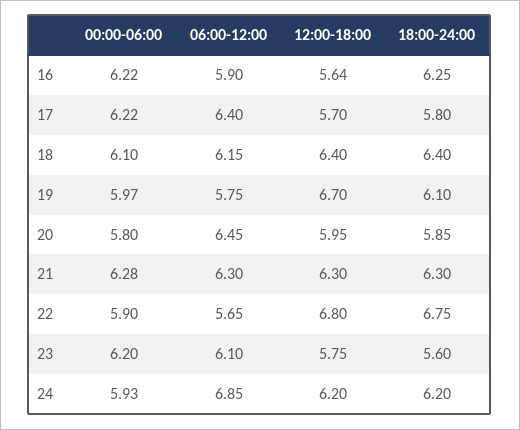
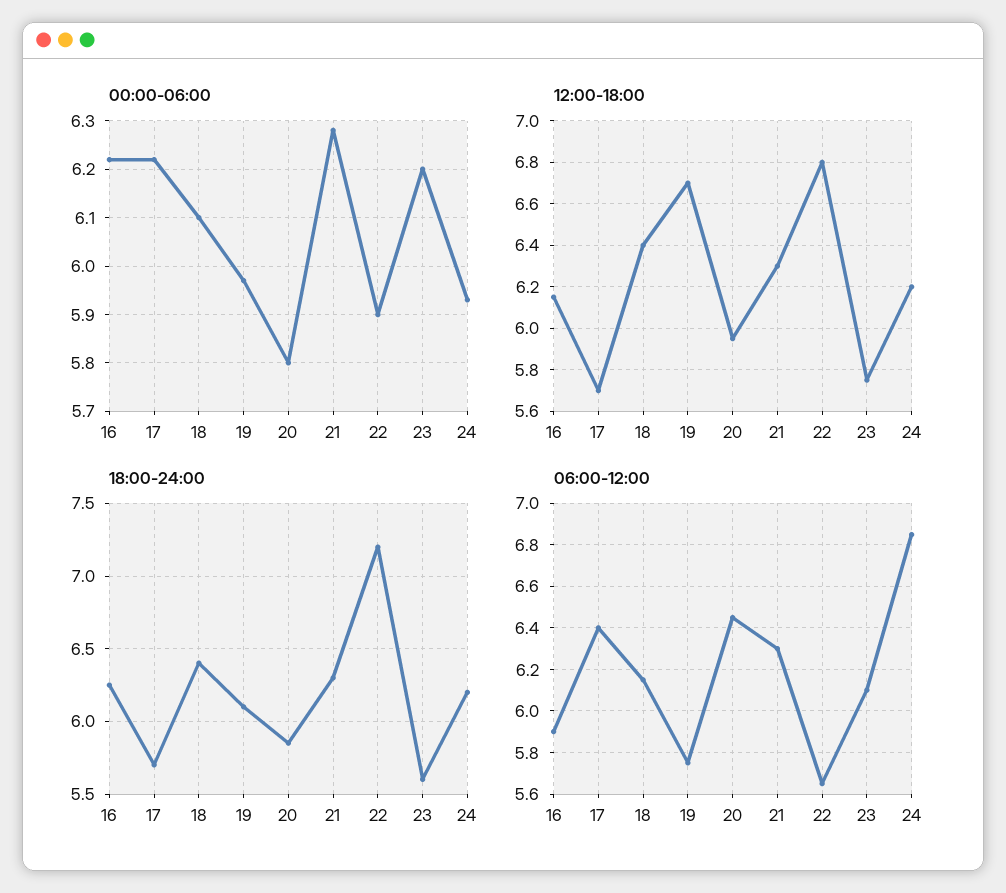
12:00-18:00, 16: 5.64 -> 6.15
18:00-24:00, 17: 5.8 -> 5.7
18:00-24:00, 22: 6.75 -> 7.2

